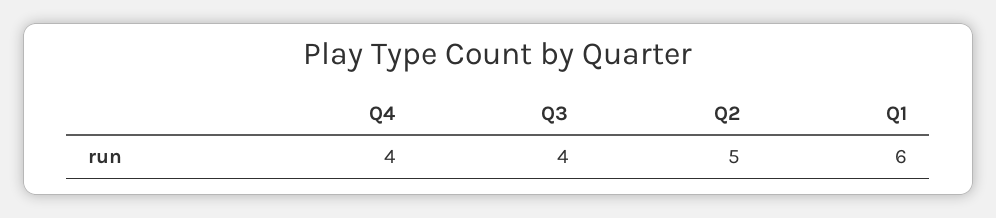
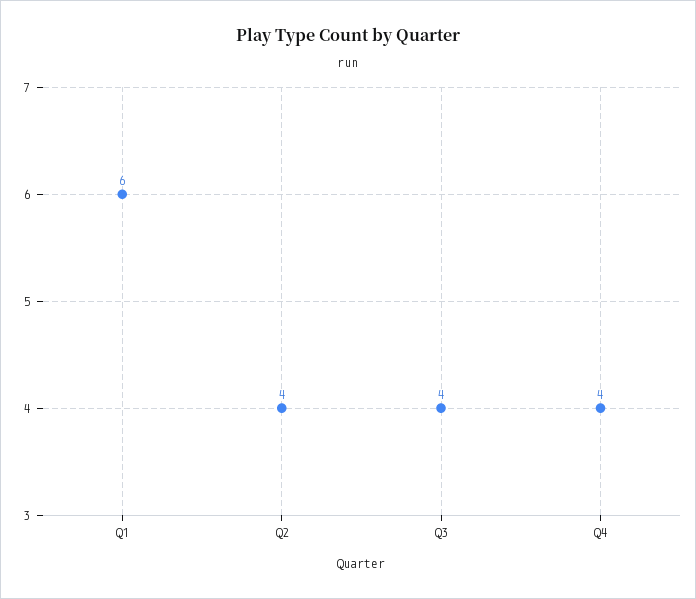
Q2: 5 -> 4

